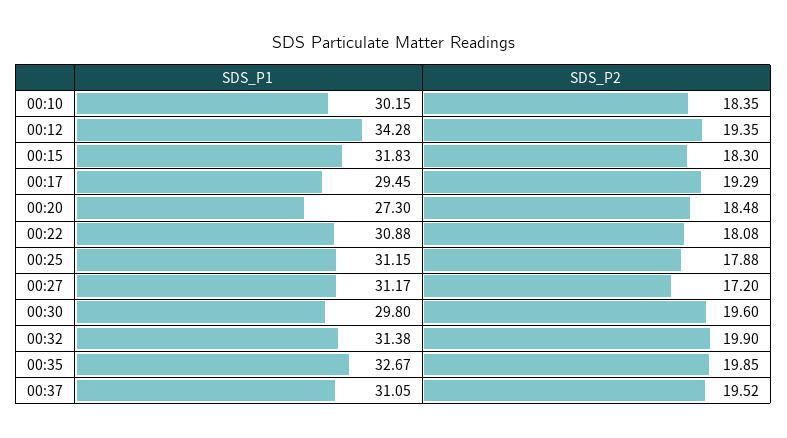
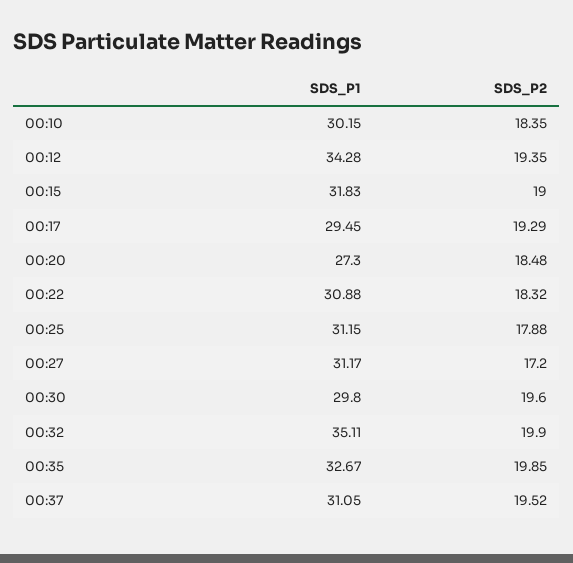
SDS_P2, 00:15: 18.3 -> 19
SDS_P2, 00:22: 18.08 -> 18.32
SDS_P1, 00:32: 31.38 -> 35.11

